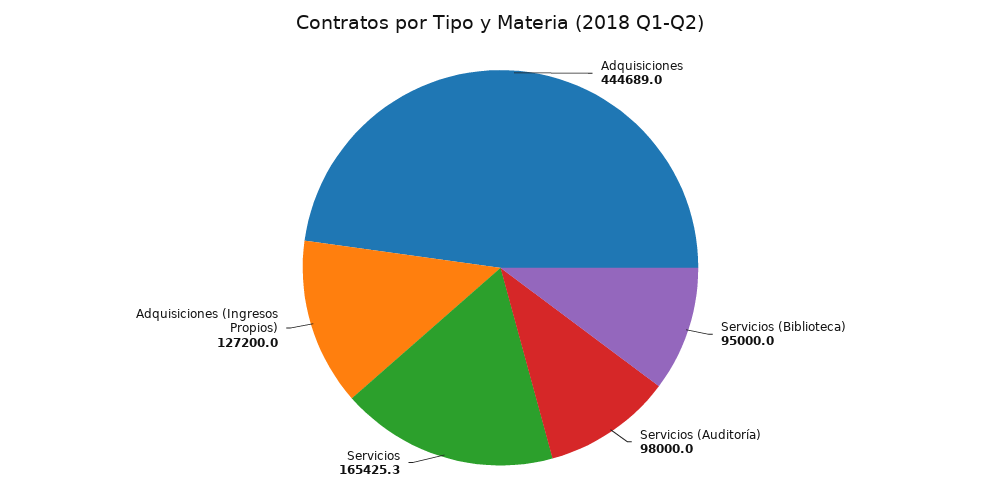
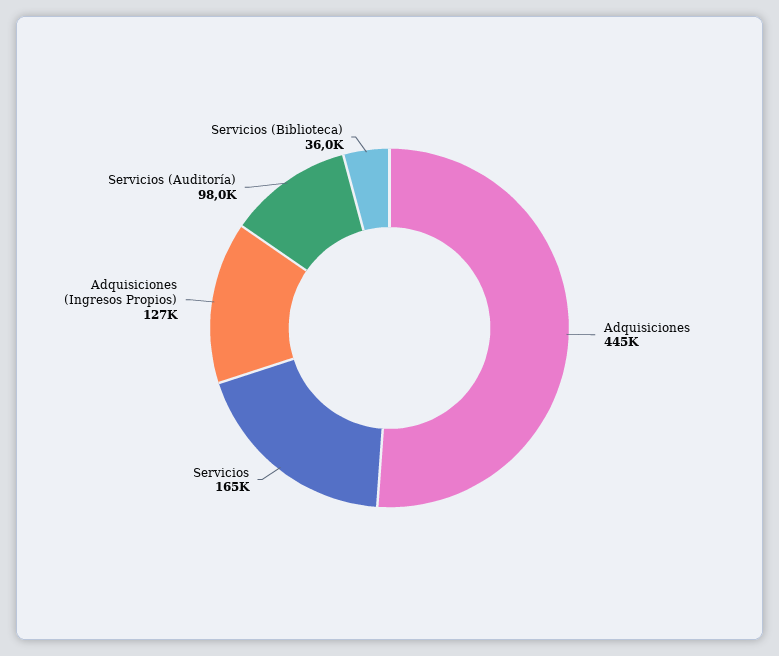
Servicios (Biblioteca): 95000 -> 36000

